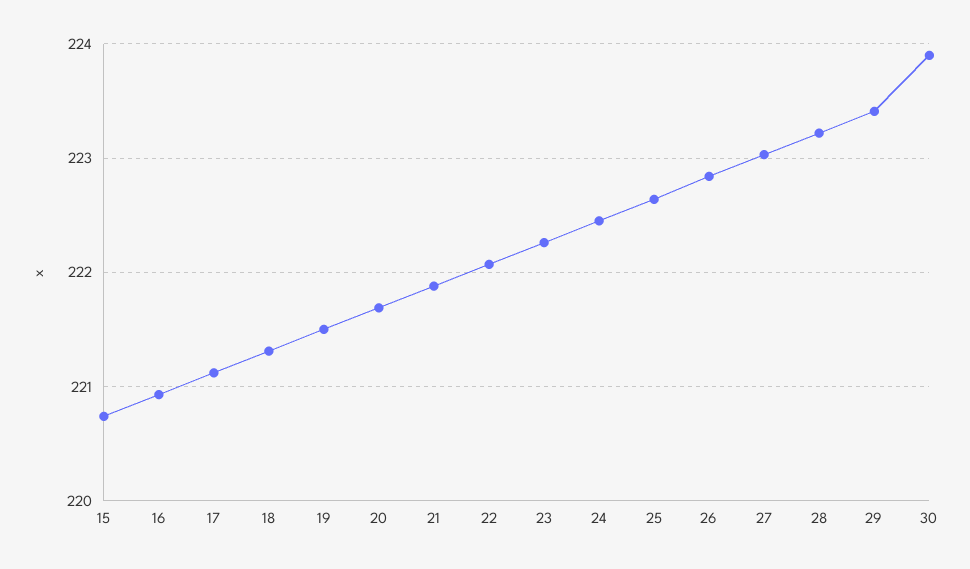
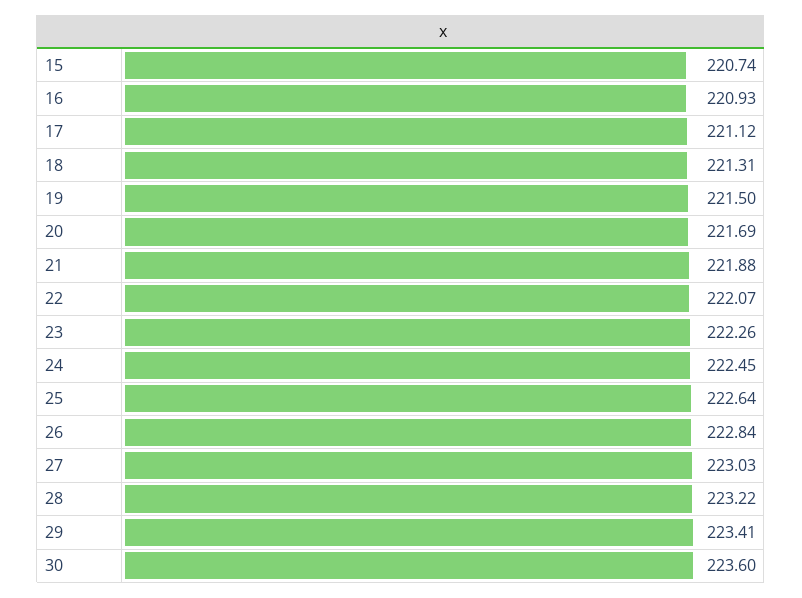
30: 223.9 -> 223.6

